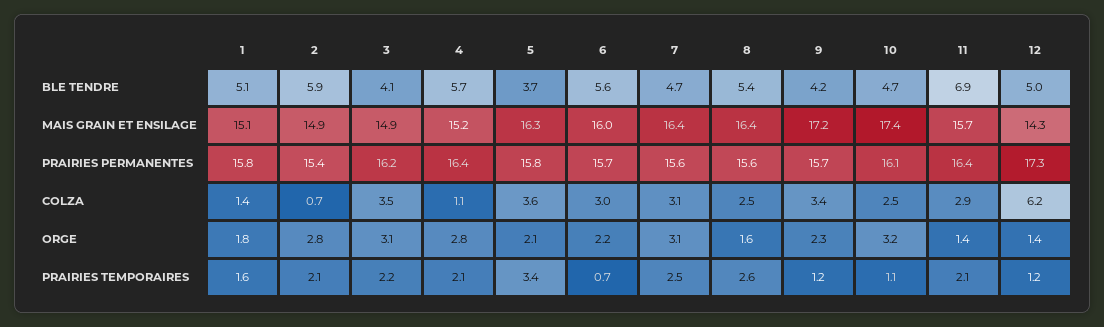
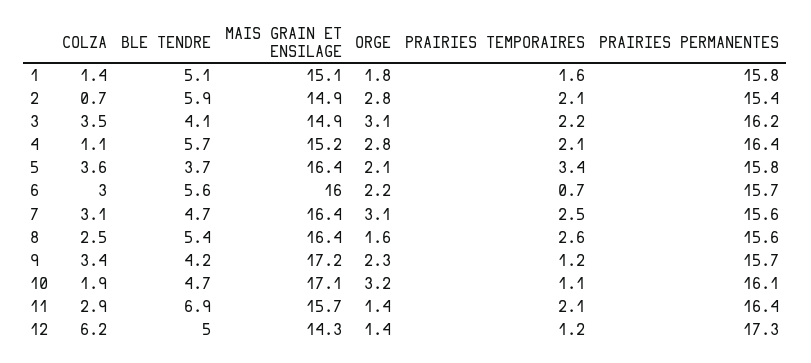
5, MAIS GRAIN ET ENSILAGE: 16.3 -> 16.4
10, MAIS GRAIN ET ENSILAGE: 17.4 -> 17.1
10, COLZA: 2.5 -> 1.9

